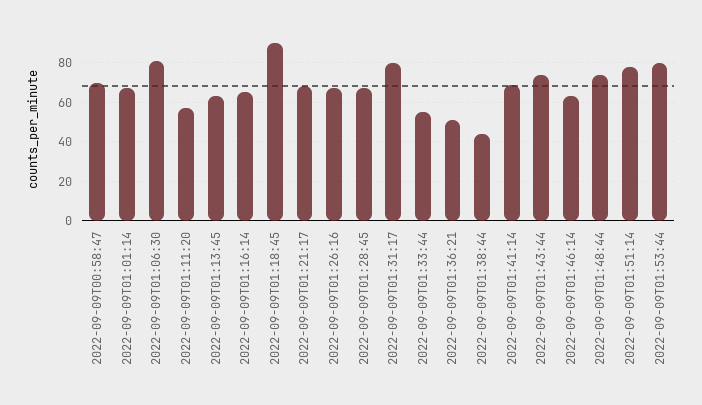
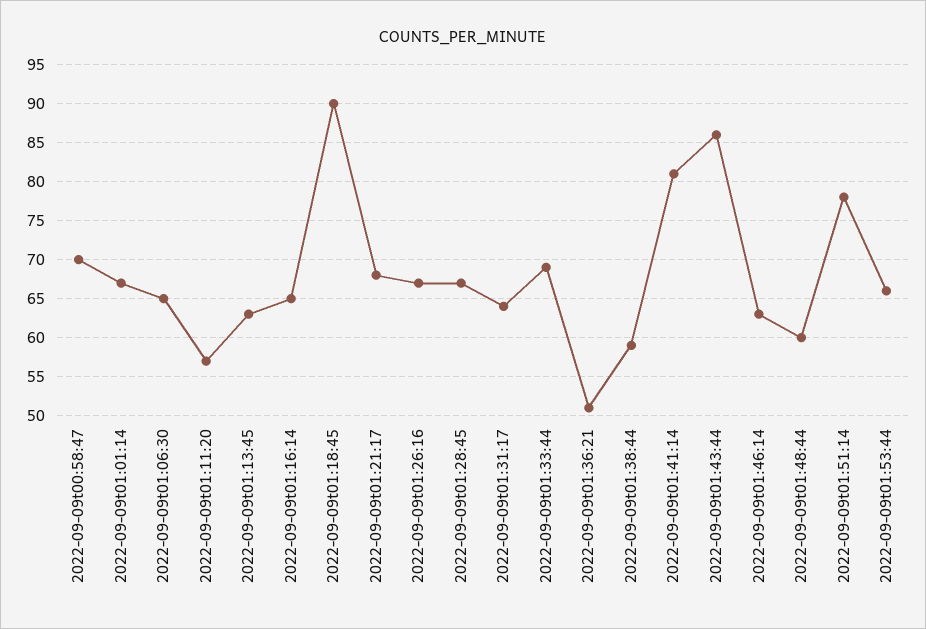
2022-09-09T01:06:30: 80 -> 65
2022-09-09T01:31:17: 80 -> 64
2022-09-09T01:33:44: 55 -> 69
2022-09-09T01:38:44: 45 -> 59
2022-09-09T01:41:14: 70 -> 81
2022-09-09T01:43:44: 75 -> 86
2022-09-09T01:48:44: 75 -> 60
2022-09-09T01:53:44: 80 -> 66

